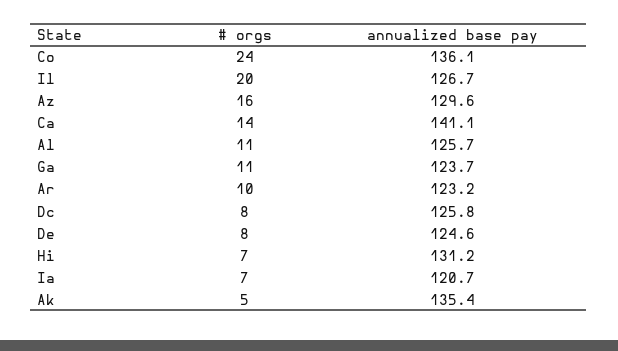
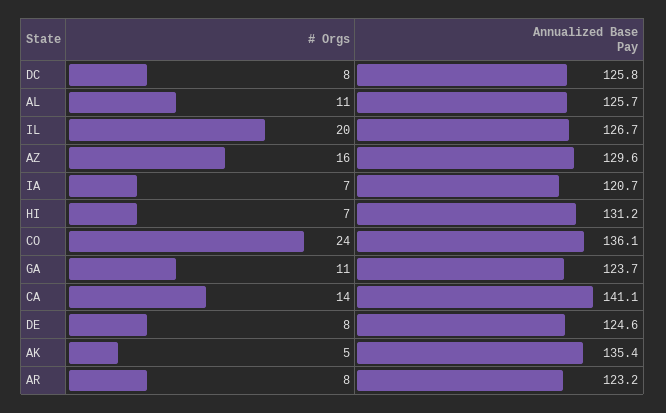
# orgs, Ar: 10 -> 8

